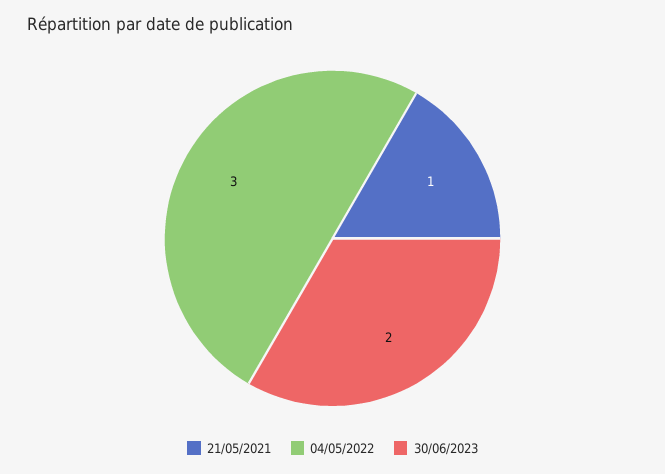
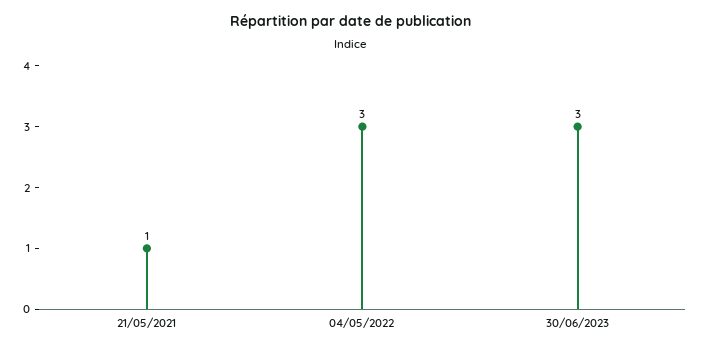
30/06/2023: 2 -> 3

